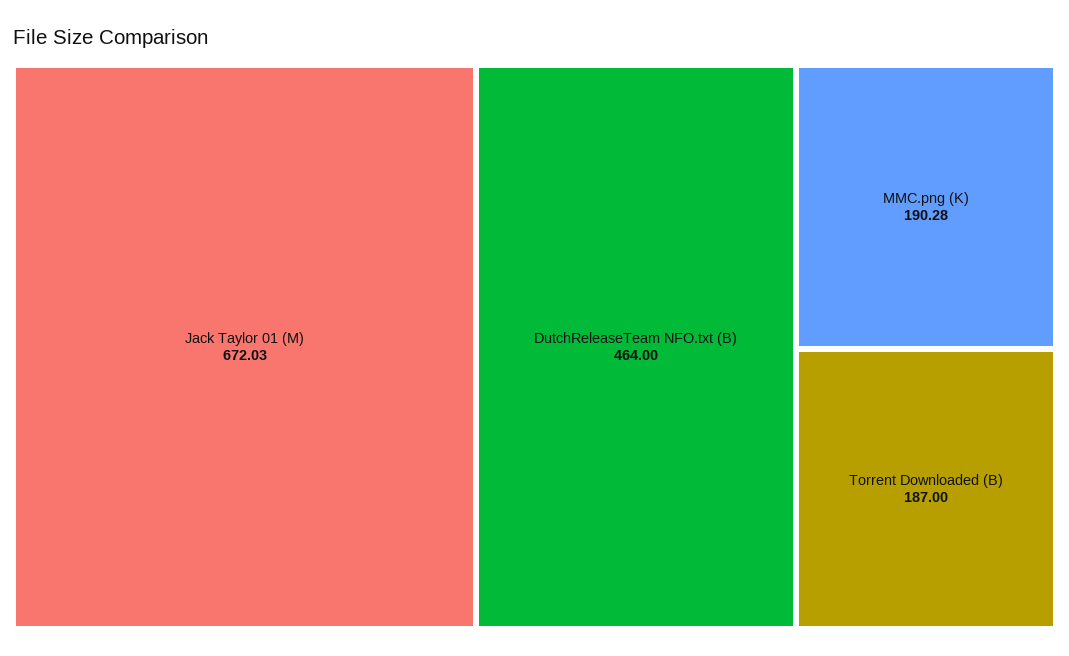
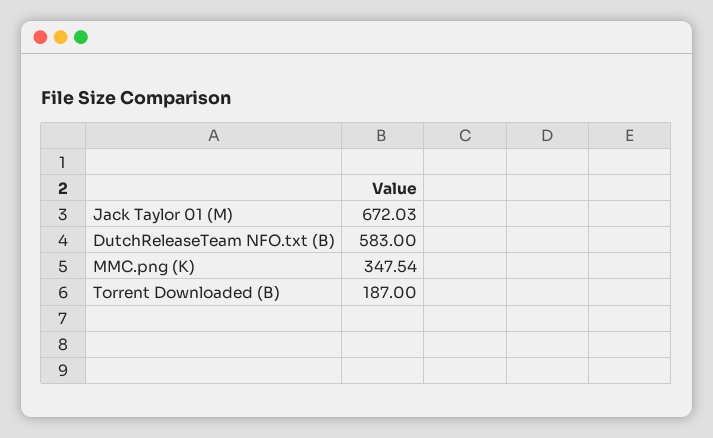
DutchReleaseTeam NFO.txt (B): 464 -> 583
MMC.png (K): 190.28 -> 347.54

